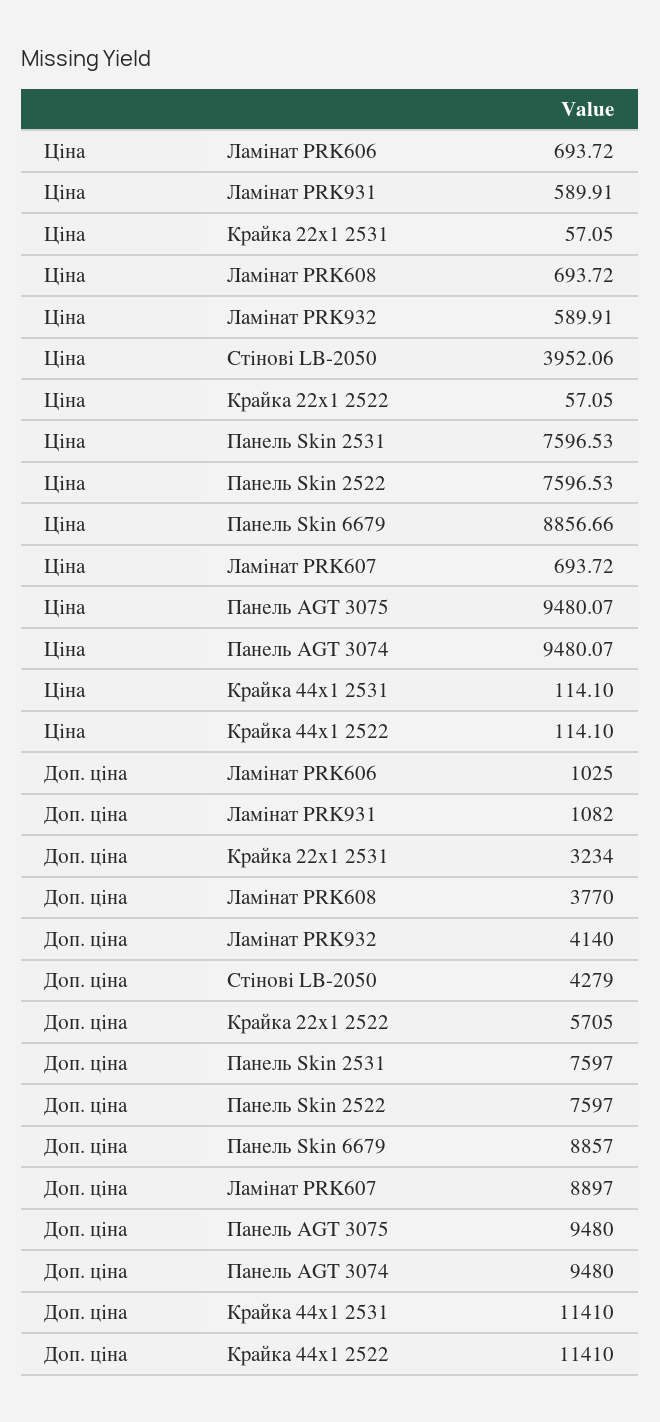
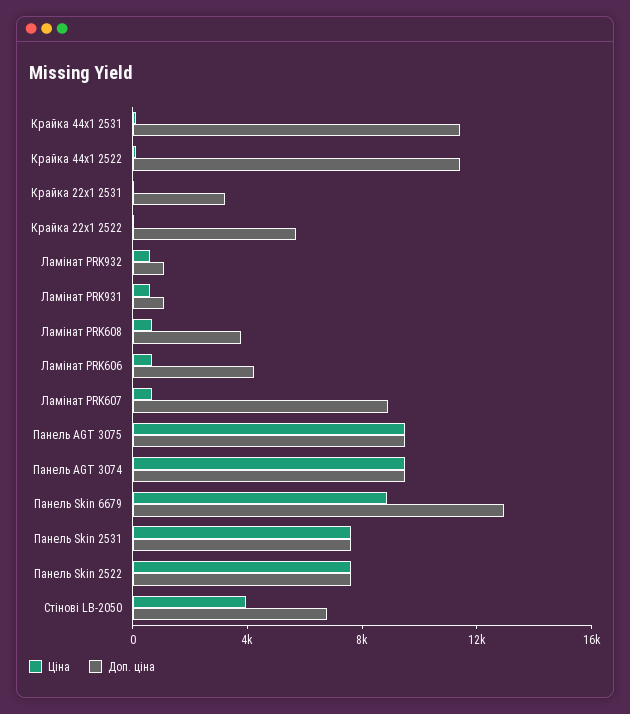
Доп. ціна, Ламінат PRK606: 1025 -> 4000
Доп. ціна, Ламінат PRK932: 4140 -> 1000
Доп. ціна, Стінові LB-2050: 4279 -> 7000
Доп. ціна, Панель Skin 6679: 8857 -> 13000

